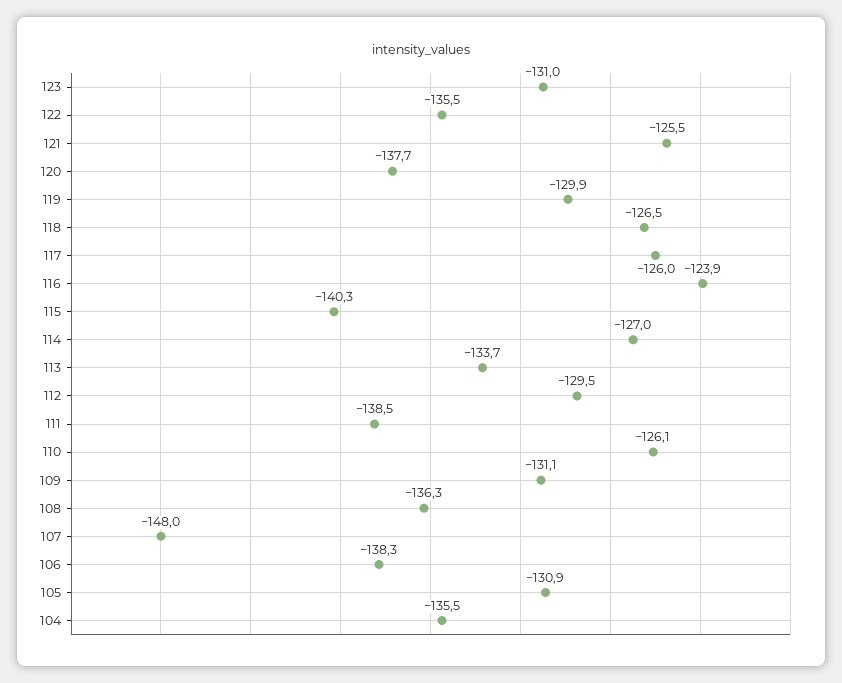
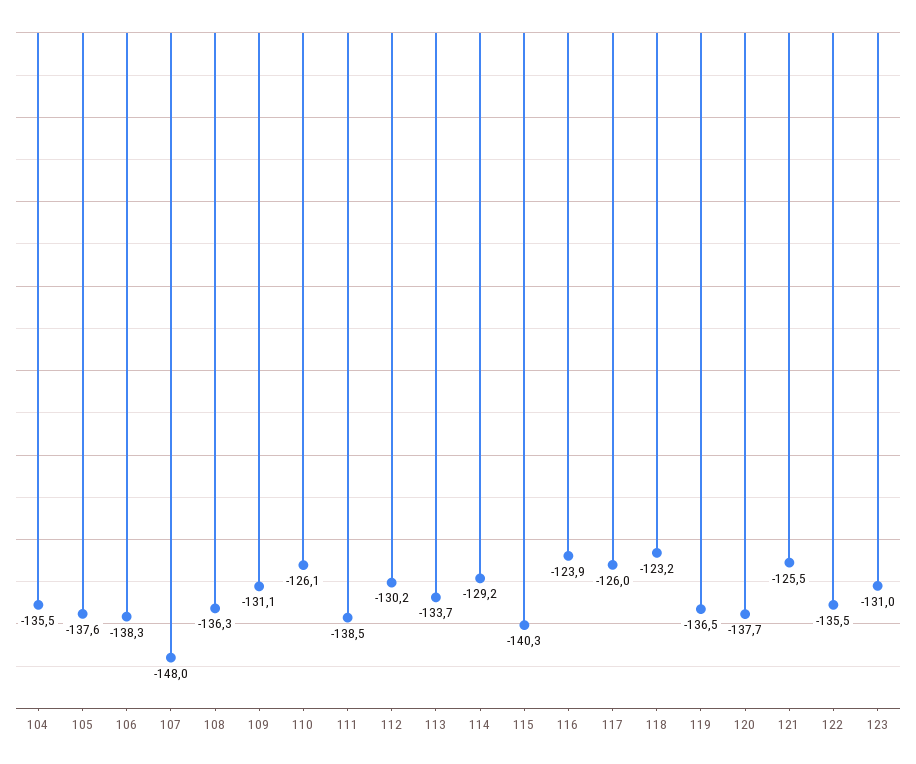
119: -129.9 -> -136.5
118: -126.5 -> -123.2
114: -127 -> -129.2
112: -129.5 -> -130.2
105: -130.9 -> -137.6

